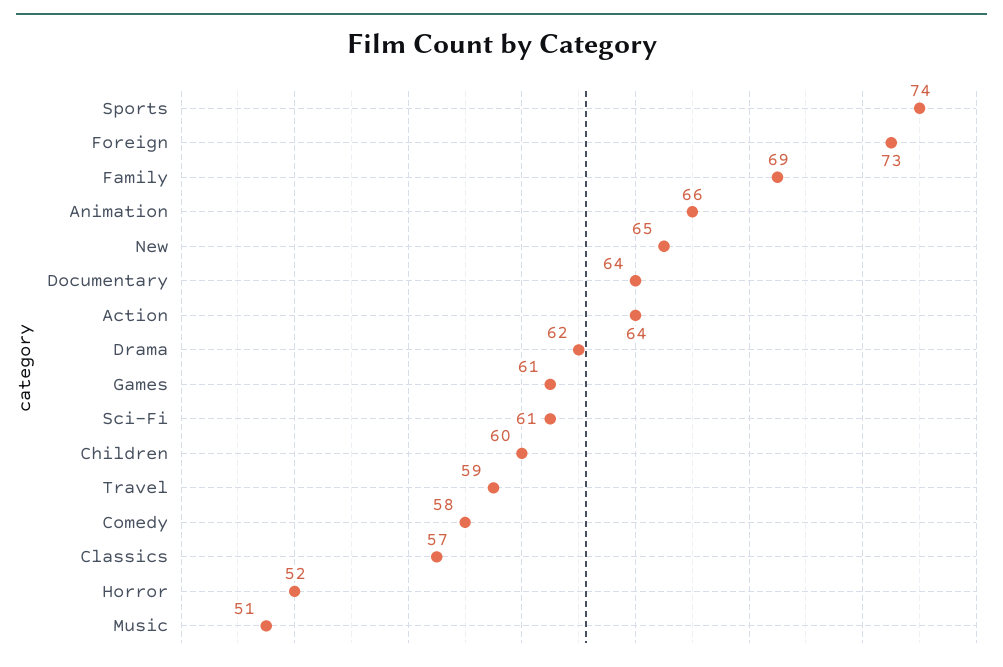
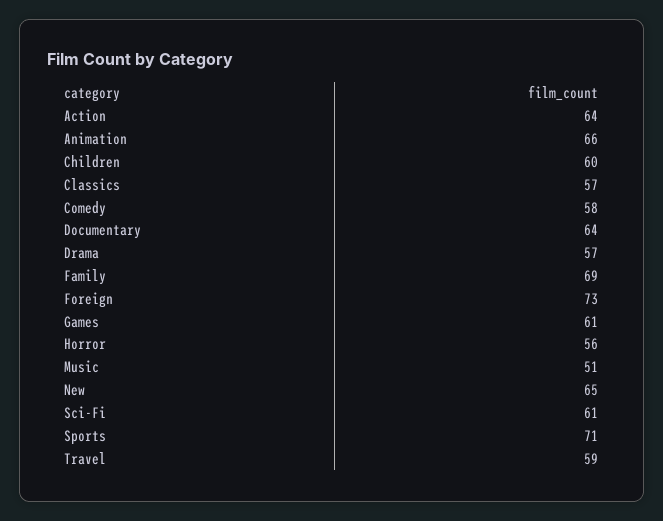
Sports: 74 -> 71
Drama: 62 -> 57
Horror: 52 -> 56

